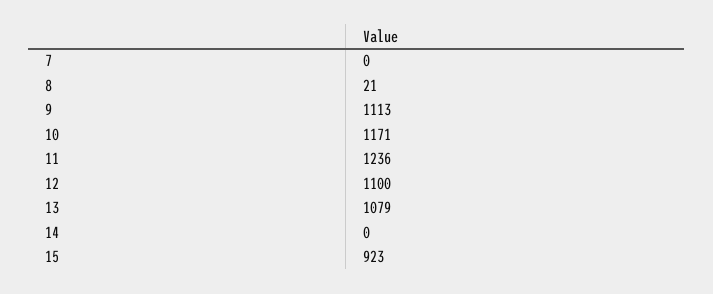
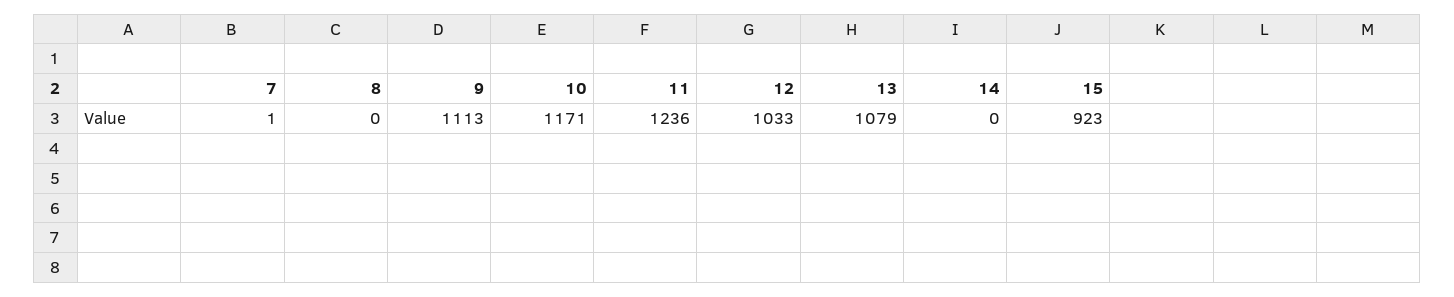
7: 0 -> 1
8: 21 -> 0
12: 1100 -> 1033

